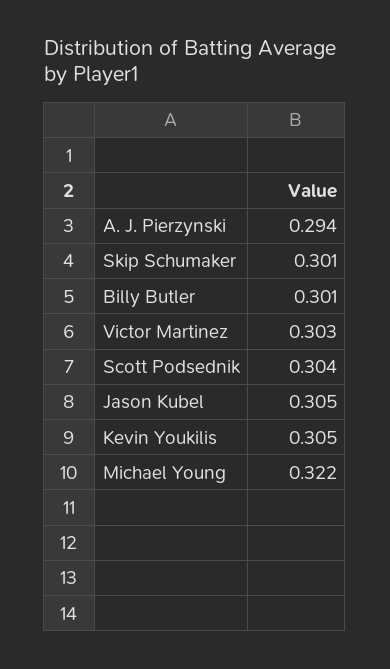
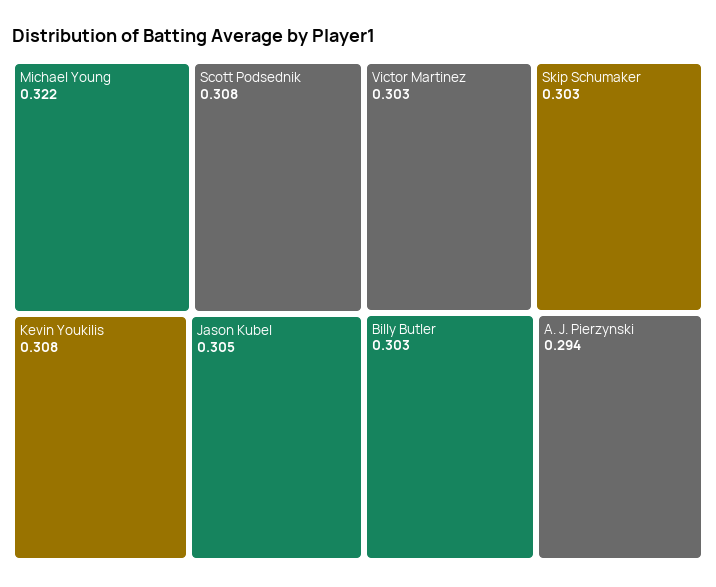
Skip Schumaker: 0.301 -> 0.303
Billy Butler: 0.301 -> 0.303
Scott Podsednik: 0.304 -> 0.308
Kevin Youkilis: 0.305 -> 0.308

